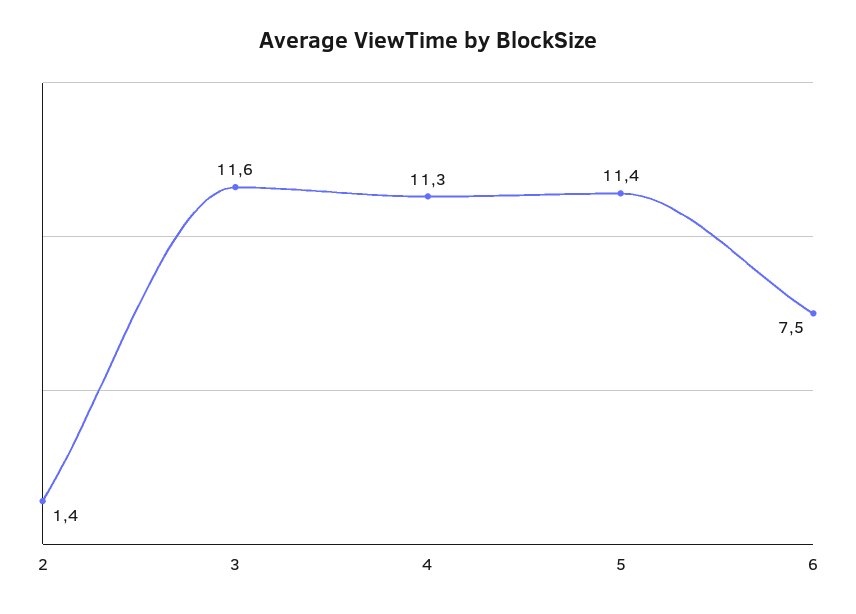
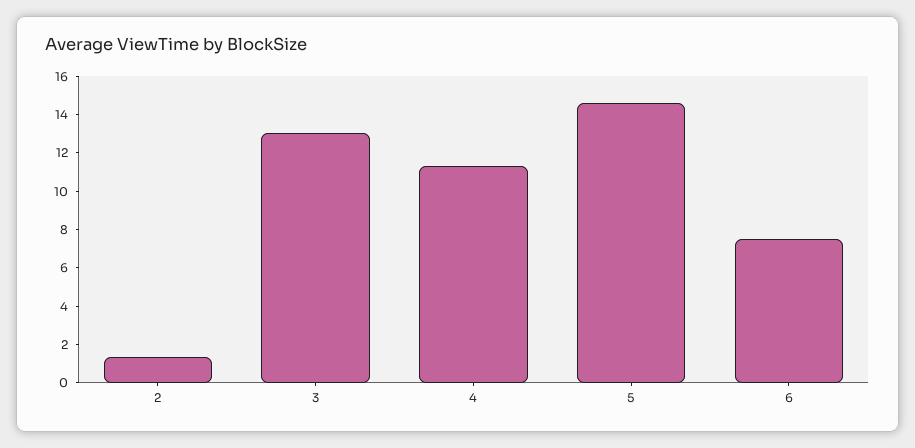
3: 11.6 -> 13
5: 11.4 -> 14.5

